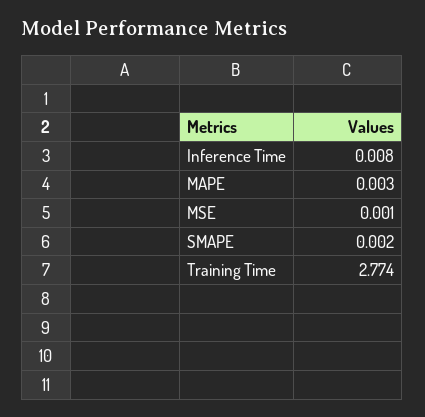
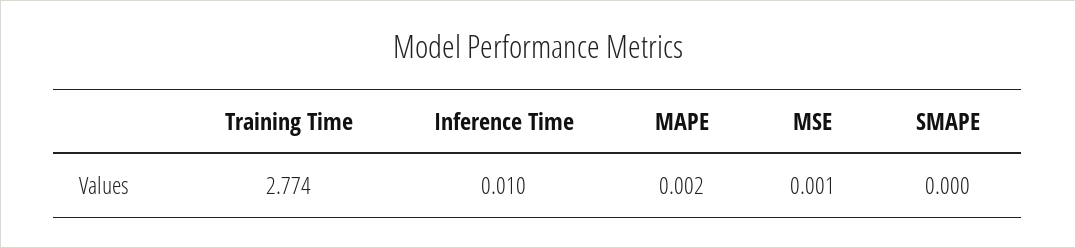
Inference Time: 0.008 -> 0.01
MAPE: 0.003 -> 0.002
SMAPE: 0.002 -> 0

